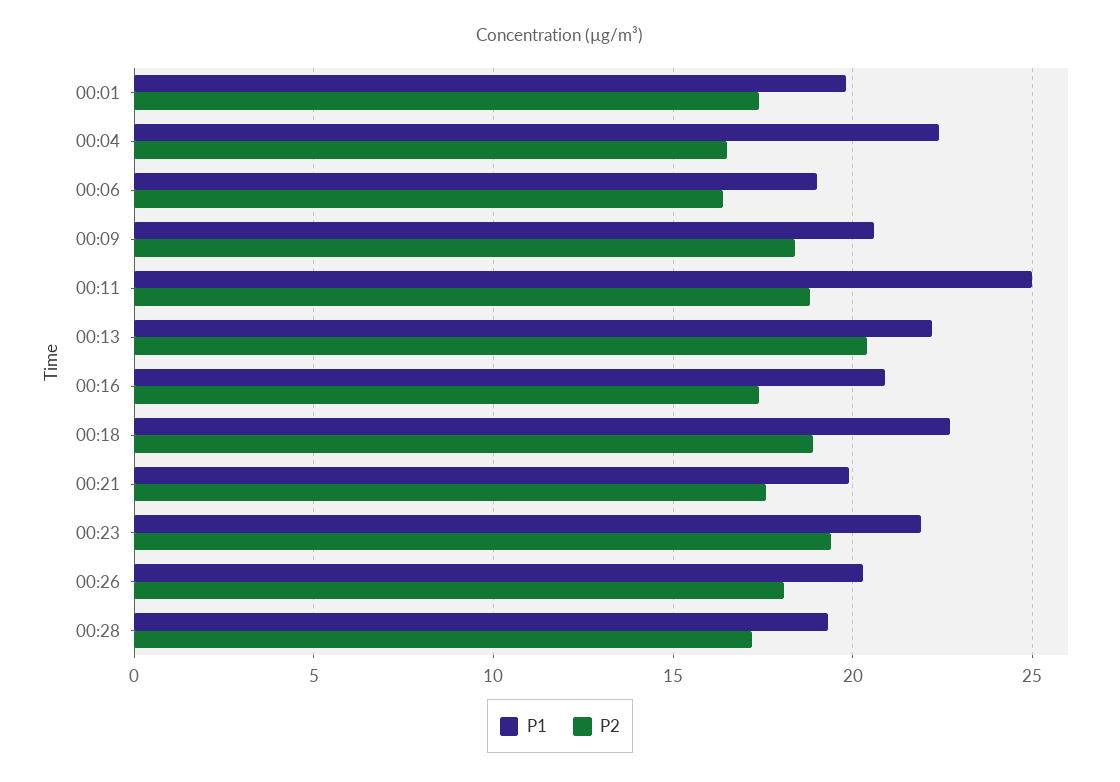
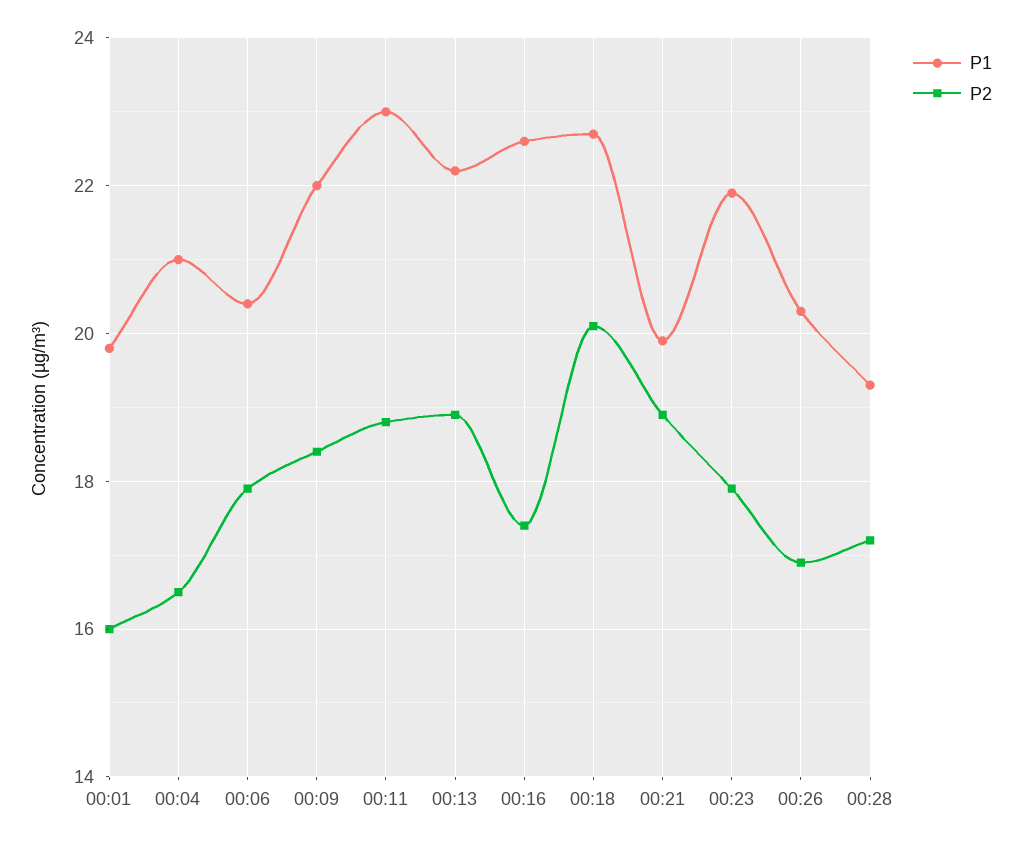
P2, 00:01: 17.5 -> 16
P1, 00:04: 22.5 -> 21
P1, 00:06: 19 -> 20.5
P2, 00:06: 16.5 -> 18
P1, 00:09: 20.5 -> 22
P1, 00:11: 25 -> 23
P2, 00:13: 20.5 -> 19
P1, 00:16: 21 -> 22.5
P2, 00:18: 19 -> 20
P2, 00:21: 17.5 -> 19
P2, 00:23: 19.5 -> 18
P2, 00:26: 18 -> 17

